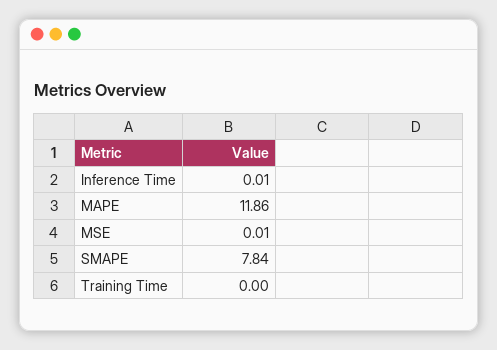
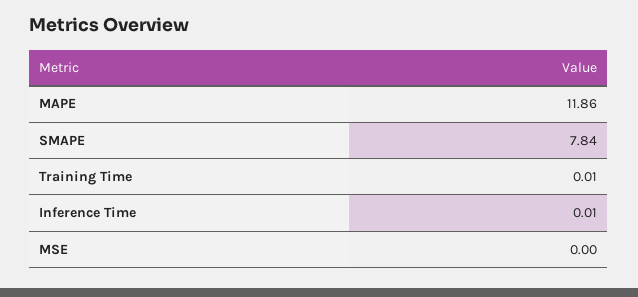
MSE: 0.01 -> 0
Training Time: 0 -> 0.01

